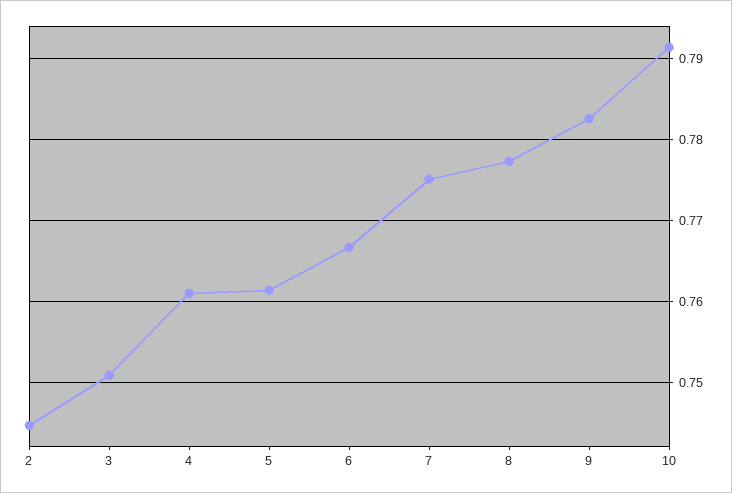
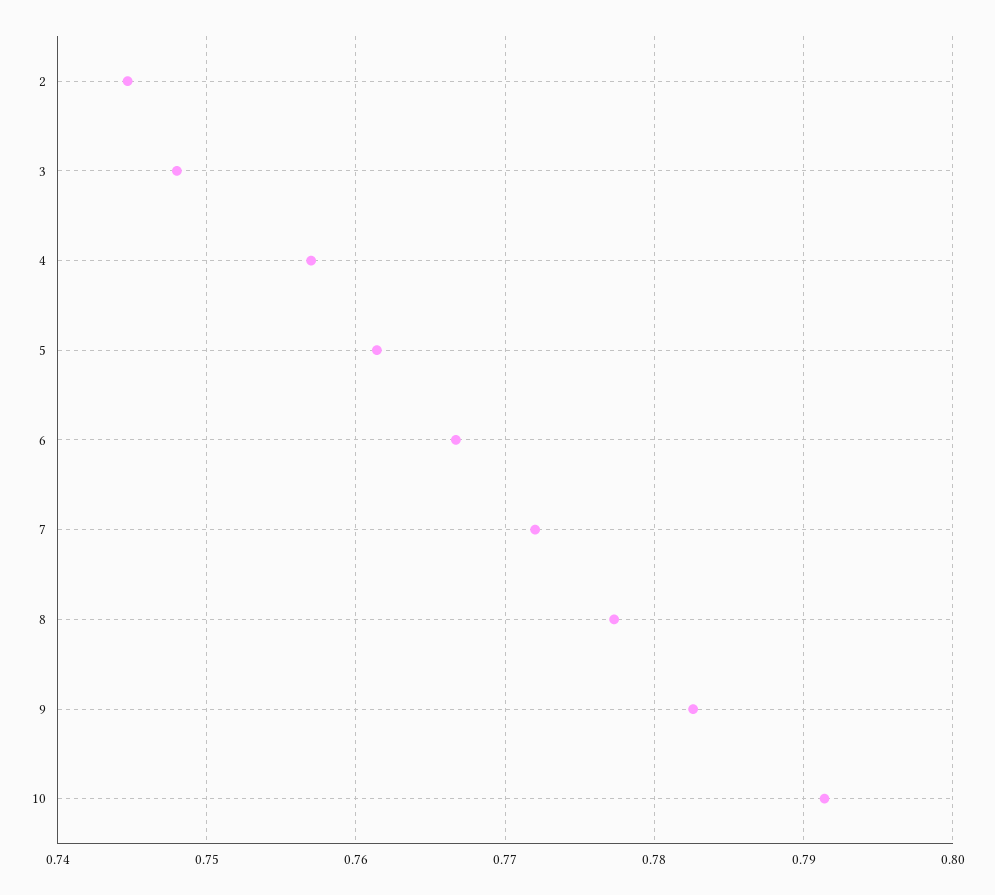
3: 0.751 -> 0.748
4: 0.761 -> 0.757
7: 0.775 -> 0.772

